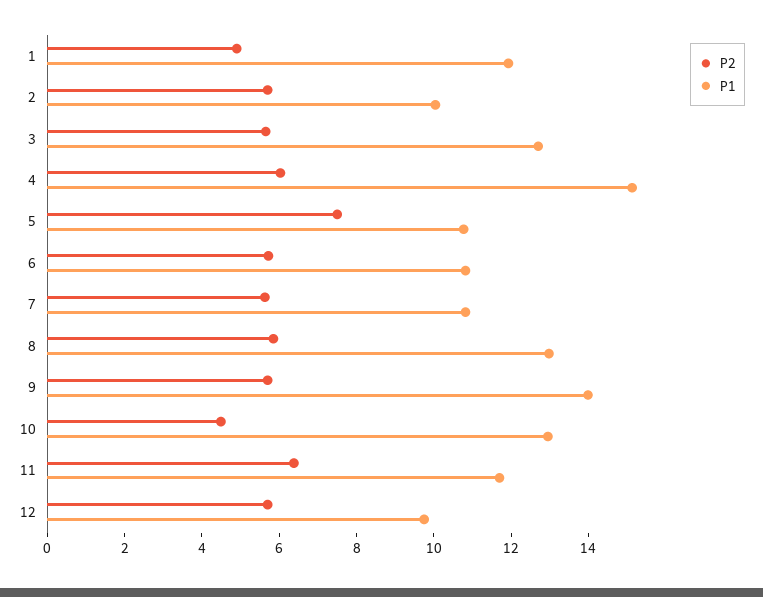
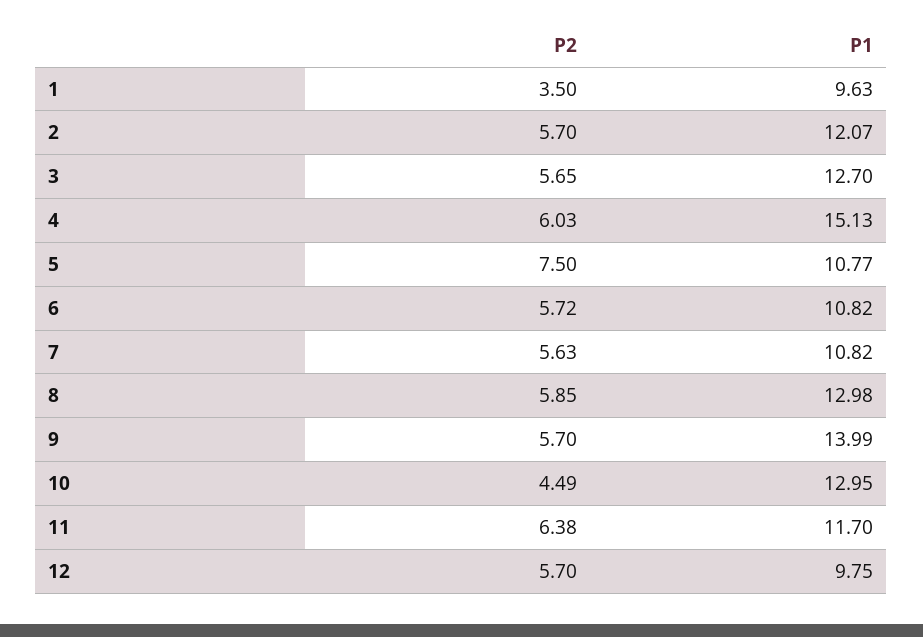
P2, 1: 5 -> 3.5
P1, 1: 12 -> 9.63
P1, 2: 10 -> 12.07

